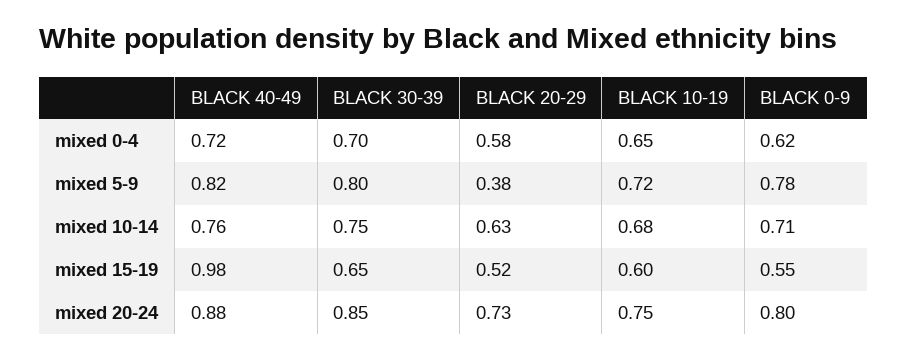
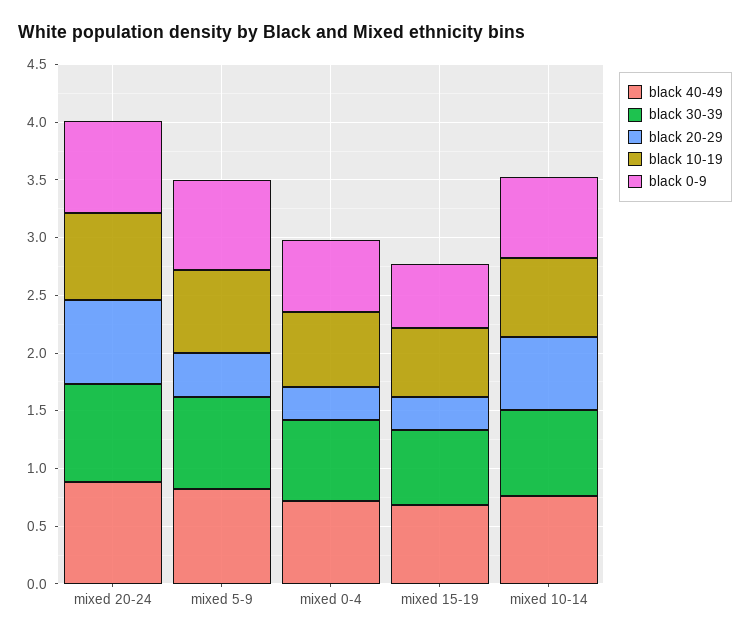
BLACK 20-29, mixed 0-4: 0.58 -> 0.3
BLACK 40-49, mixed 15-19: 0.98 -> 0.7
BLACK 20-29, mixed 15-19: 0.52 -> 0.3

